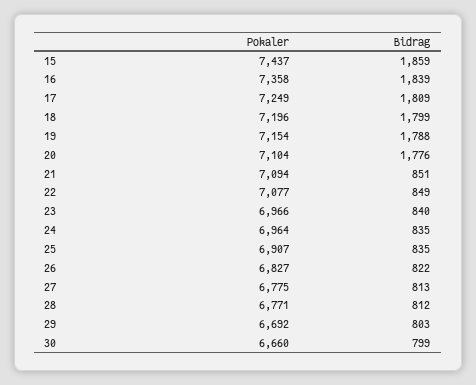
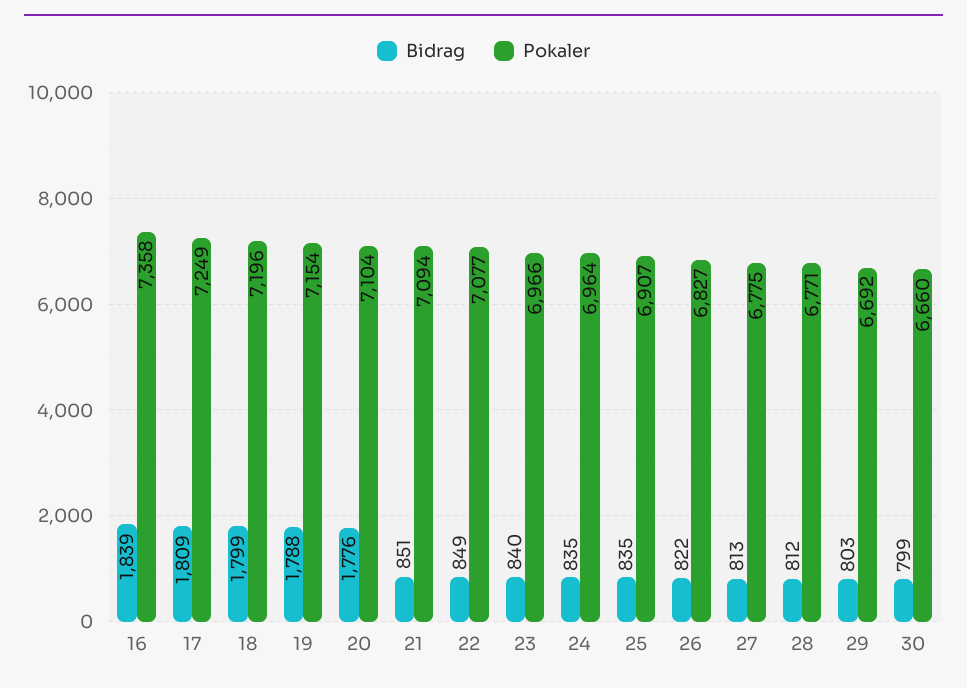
Pokaler, 15: 7437 -> none
Bidrag, 15: 1859 -> none

